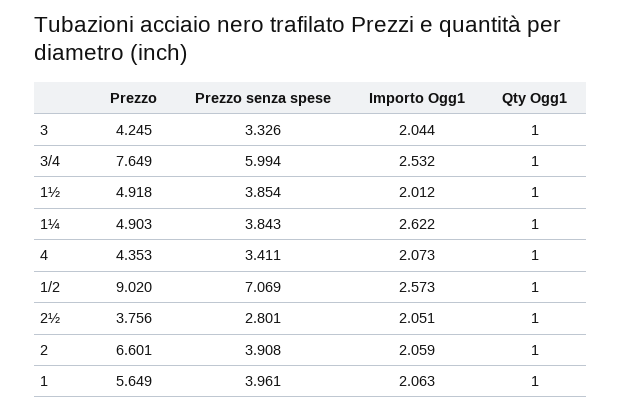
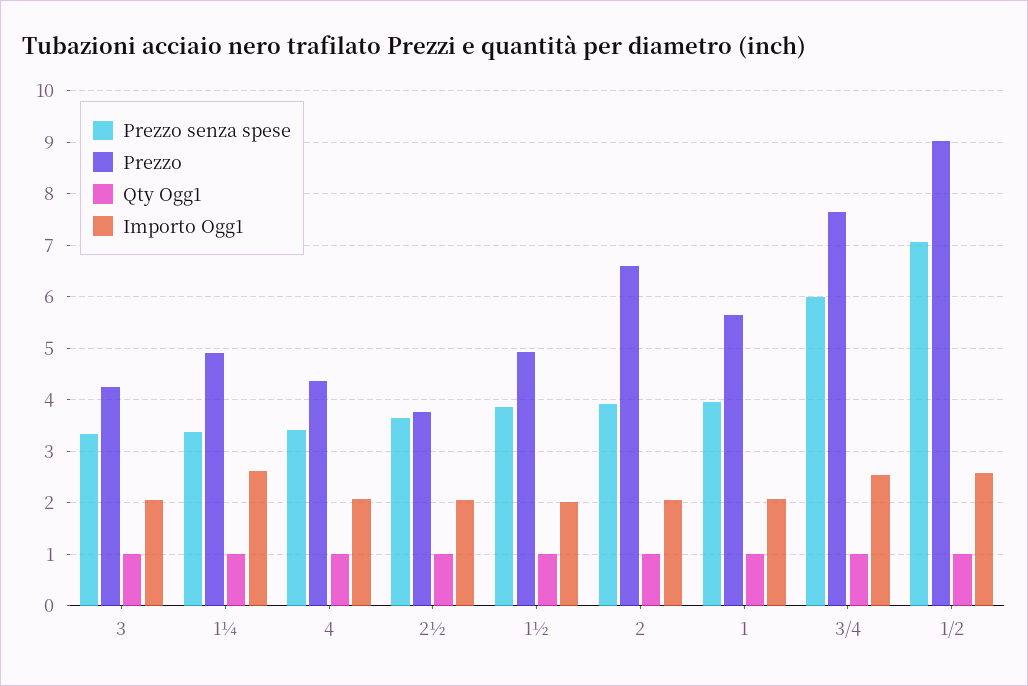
Prezzo senza spese, 1¼: 3.843 -> 3.4
Prezzo senza spese, 2½: 2.801 -> 3.6

